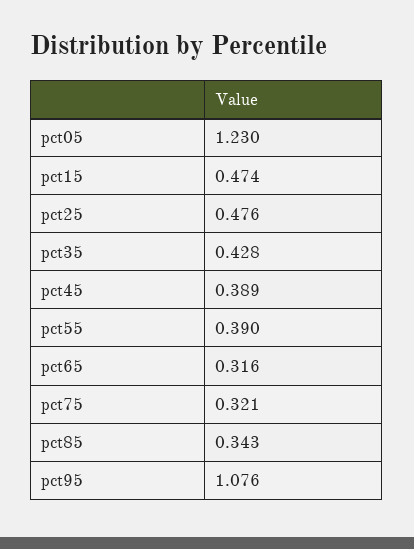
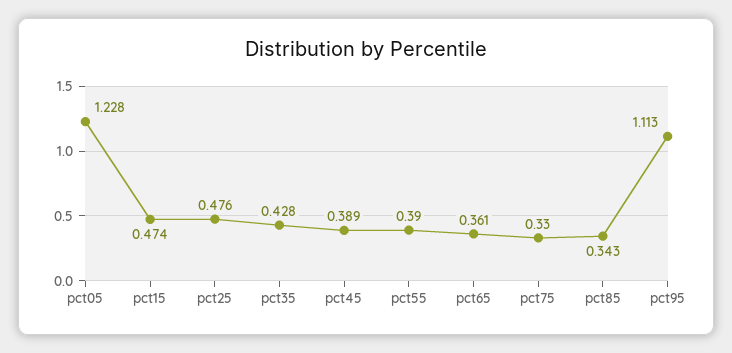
pct05: 1.23 -> 1.228
pct65: 0.316 -> 0.361
pct75: 0.321 -> 0.33
pct95: 1.076 -> 1.113

